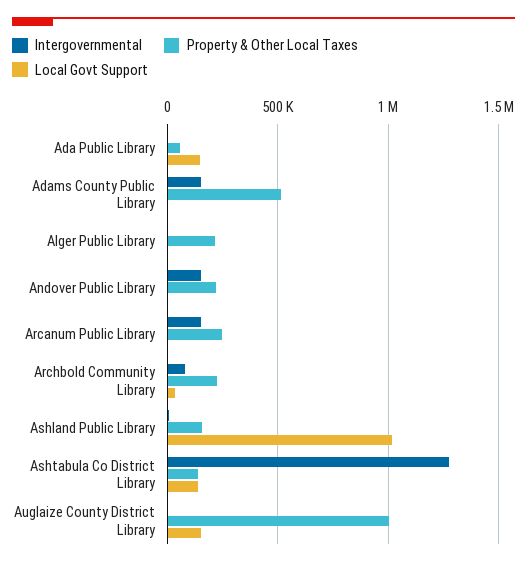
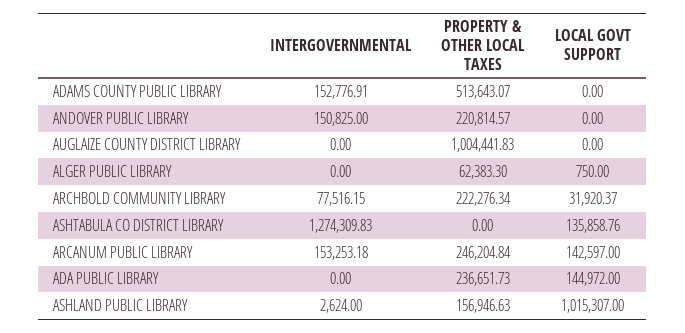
Property & Other Local Taxes, Ada Public Library: 50000 -> 236651.73
Property & Other Local Taxes, Alger Public Library: 200000 -> 62383.3
Local Govt Support, Arcanum Public Library: 0 -> 142597
Property & Other Local Taxes, Ashtabula Co District Library: 150000 -> 0
Local Govt Support, Auglaize County District Library: 150000 -> 0

